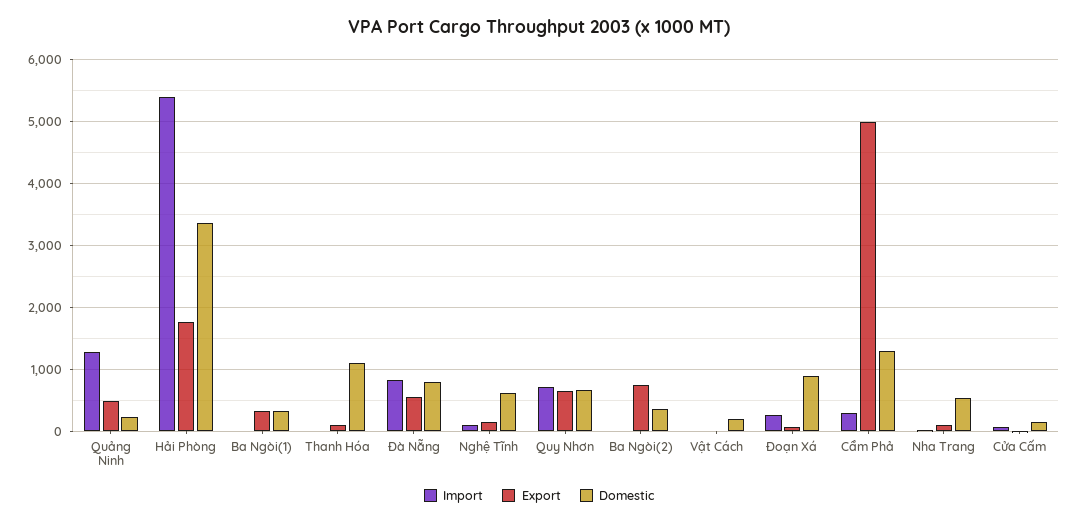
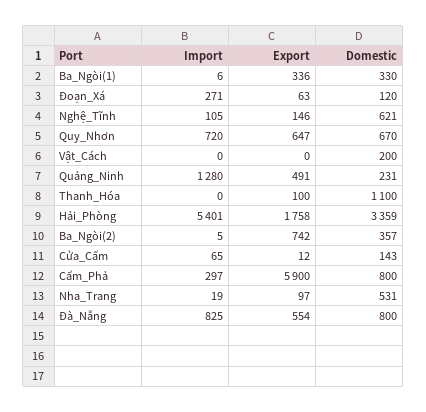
Domestic, Đoạn Xá: 900 -> 120
Export, Cẩm Phả: 5000 -> 5900
Domestic, Cẩm Phả: 1300 -> 800

